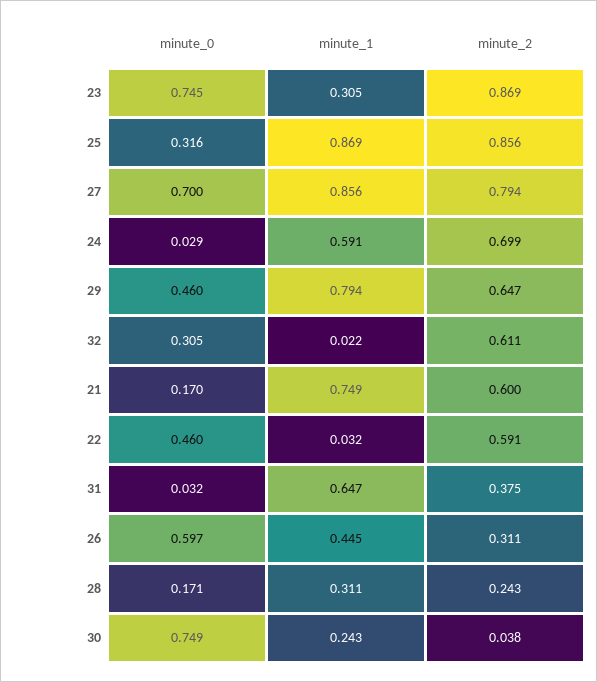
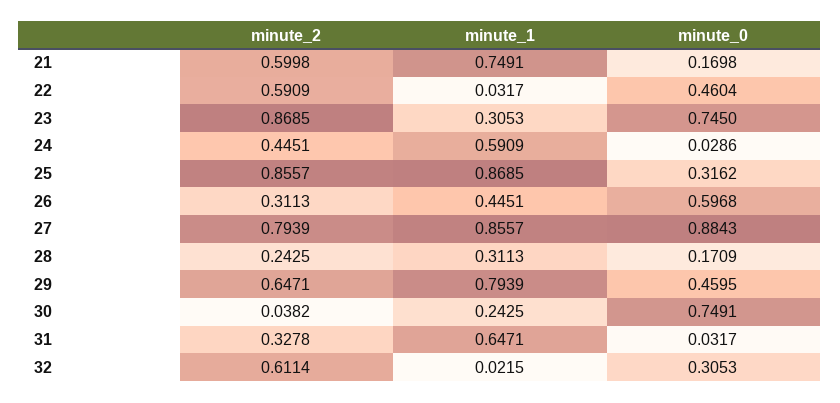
minute_0, 27: 0.7 -> 0.8843
minute_2, 24: 0.699 -> 0.4451
minute_2, 31: 0.375 -> 0.3278

